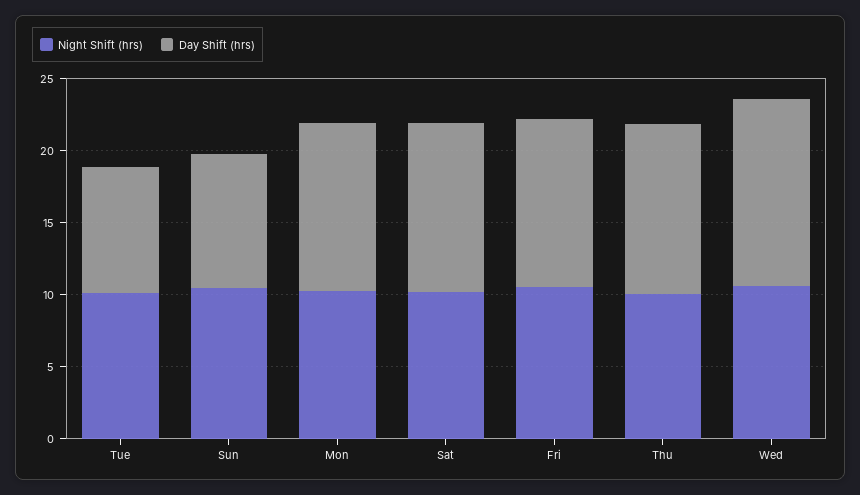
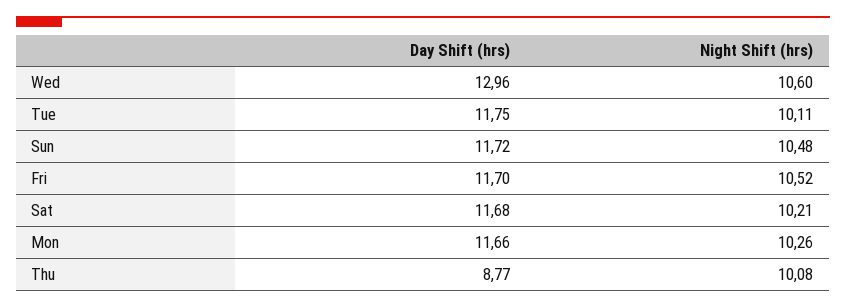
Day Shift (hrs), Tue: 9 -> 11.75
Day Shift (hrs), Sun: 9 -> 11.72
Day Shift (hrs), Thu: 12 -> 8.77

